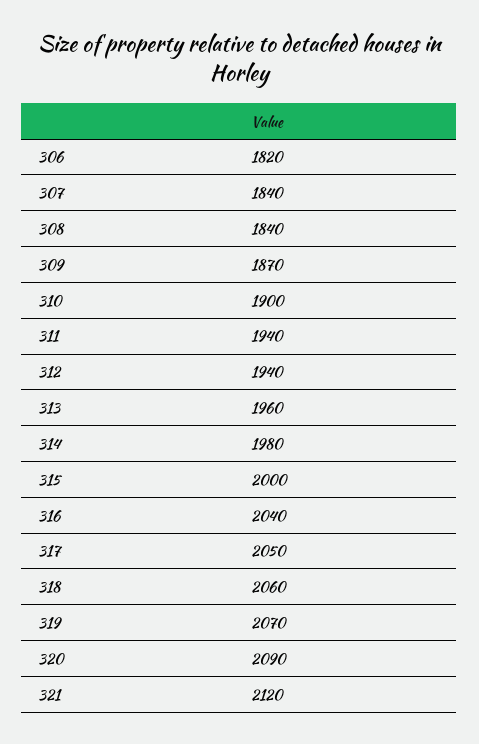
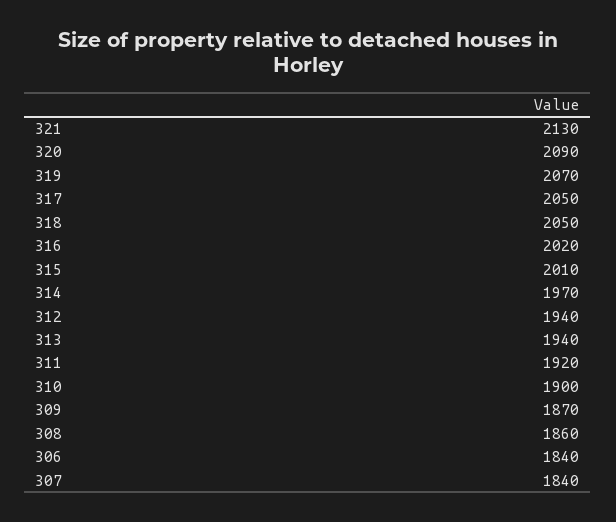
306: 1820 -> 1840
308: 1840 -> 1860
311: 1940 -> 1920
313: 1960 -> 1940
314: 1980 -> 1970
315: 2000 -> 2010
316: 2040 -> 2020
318: 2060 -> 2050
321: 2120 -> 2130

